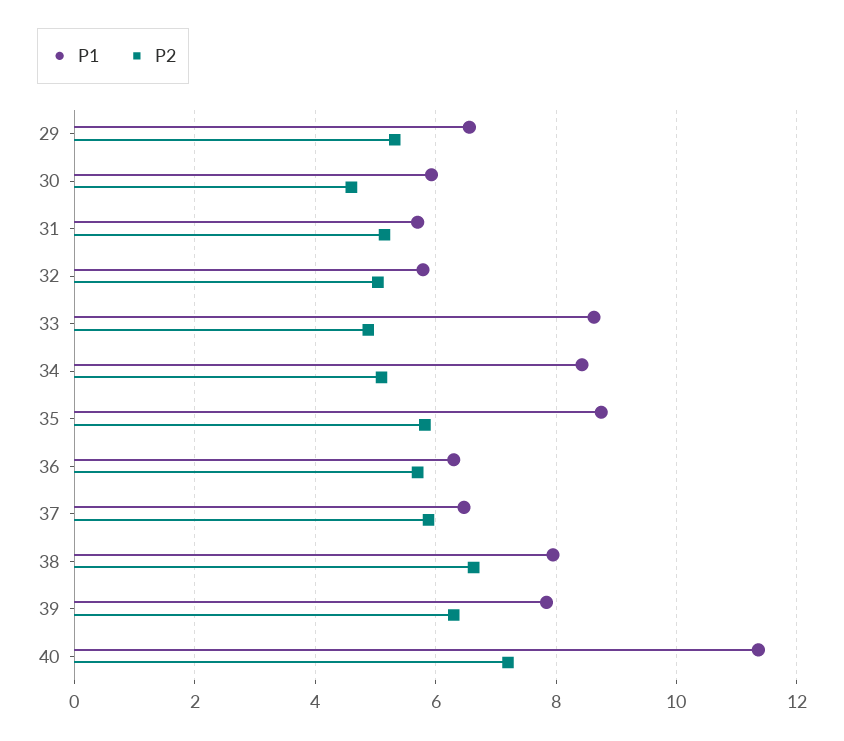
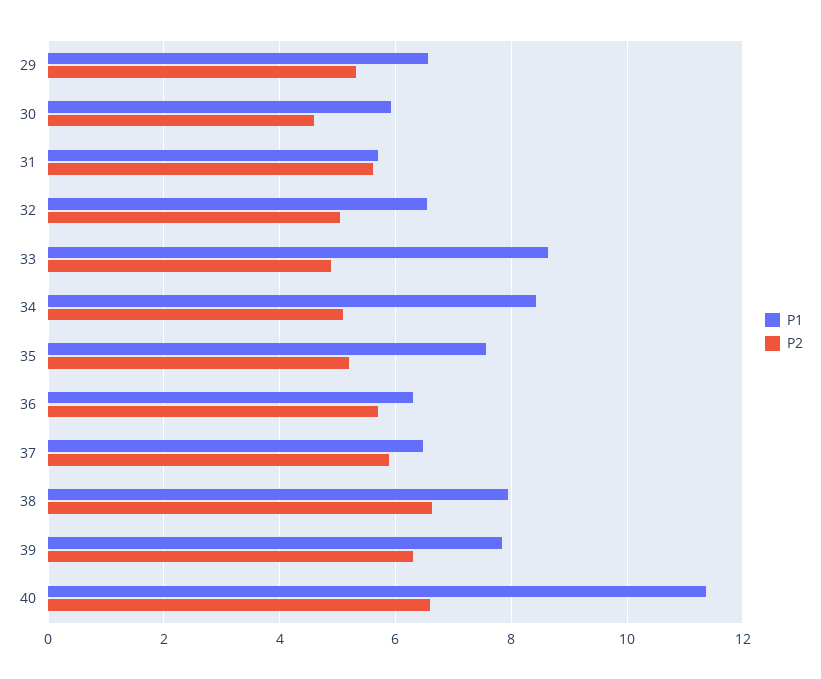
P2, 31: 5.2 -> 5.6
P1, 32: 5.8 -> 6.6
P1, 35: 8.8 -> 7.6
P2, 35: 5.8 -> 5.2
P2, 40: 7.2 -> 6.6

